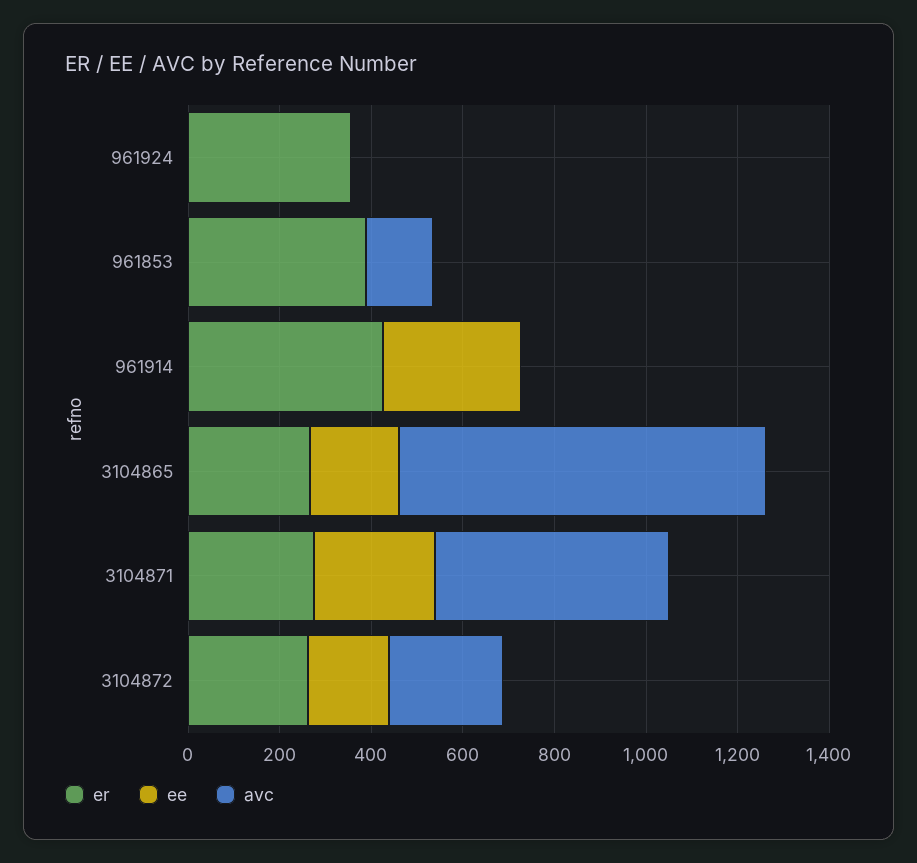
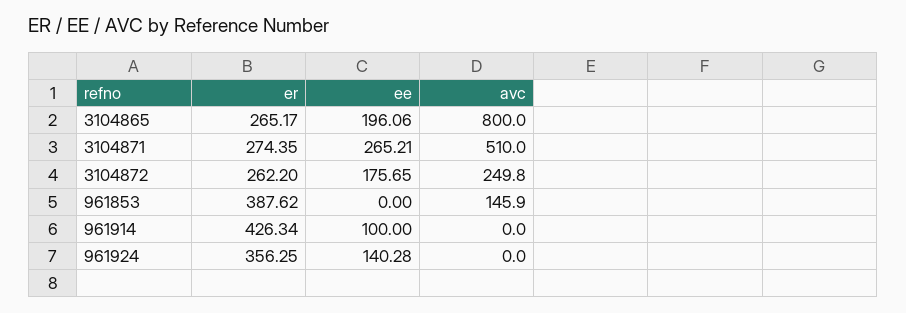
ee, 961924: 0 -> 140.28
ee, 961914: 300 -> 100

